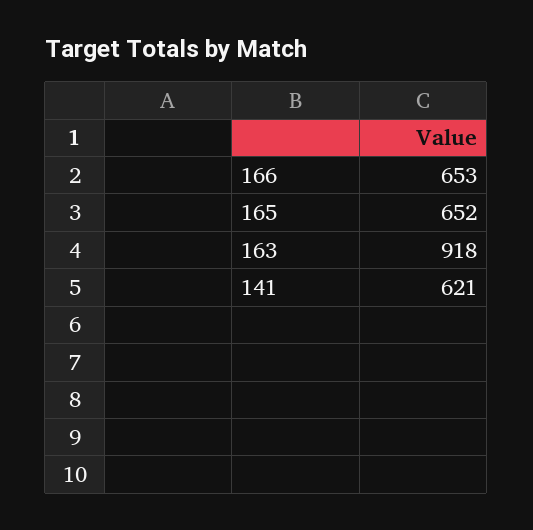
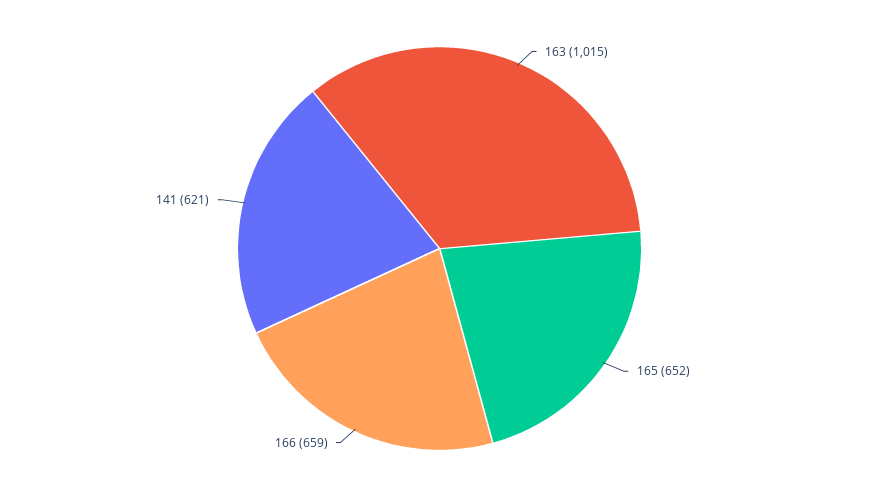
166: 653 -> 659
163: 918 -> 1015

